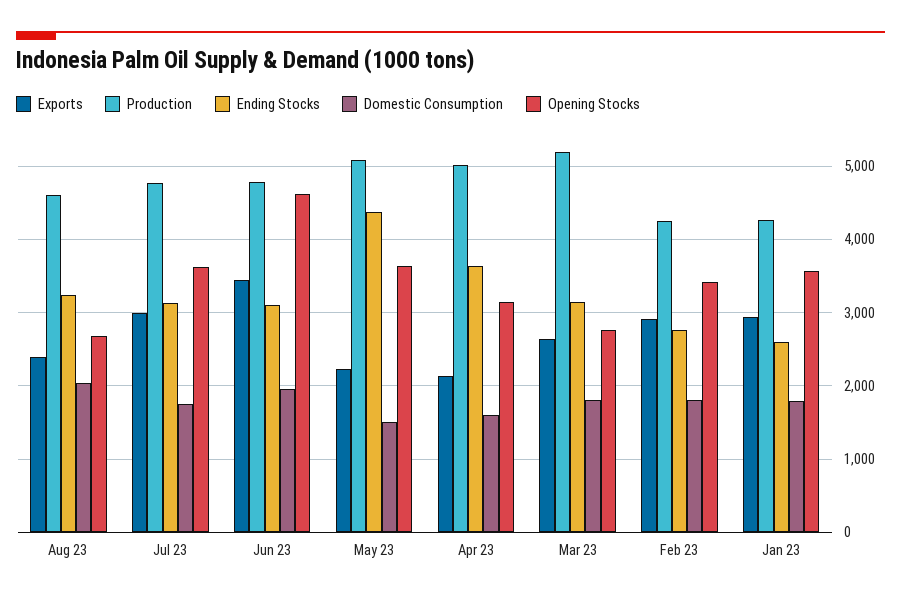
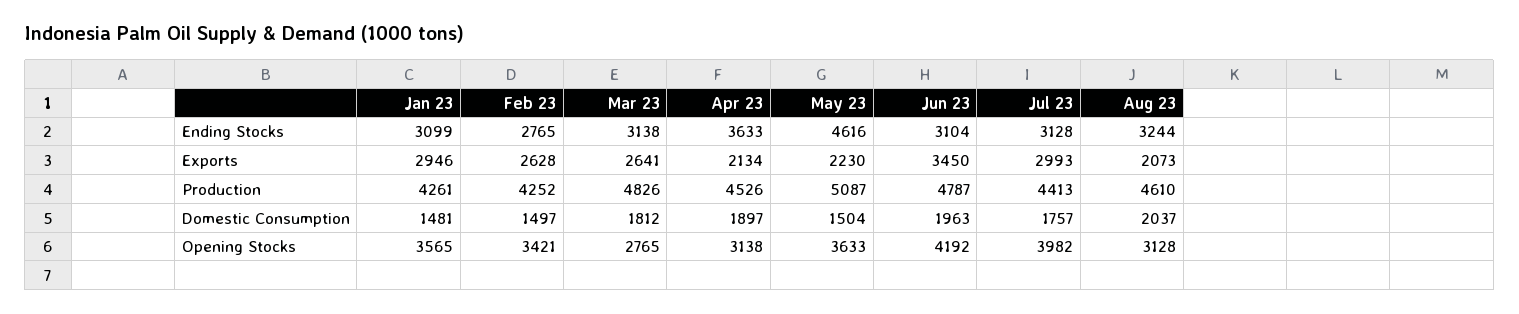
Exports, Aug 23: 2400 -> 2073
Opening Stocks, Aug 23: 2700 -> 3128
Production, Jul 23: 4800 -> 4413
Opening Stocks, Jul 23: 3600 -> 3982
Opening Stocks, Jun 23: 4600 -> 4192
Ending Stocks, May 23: 4400 -> 4616
Production, Apr 23: 5000 -> 4526
Domestic Consumption, Apr 23: 1600 -> 1897
Production, Mar 23: 5200 -> 4826
Exports, Feb 23: 2900 -> 2628
Domestic Consumption, Feb 23: 1800 -> 1497
Ending Stocks, Jan 23: 2600 -> 3099
Domestic Consumption, Jan 23: 1800 -> 1481

